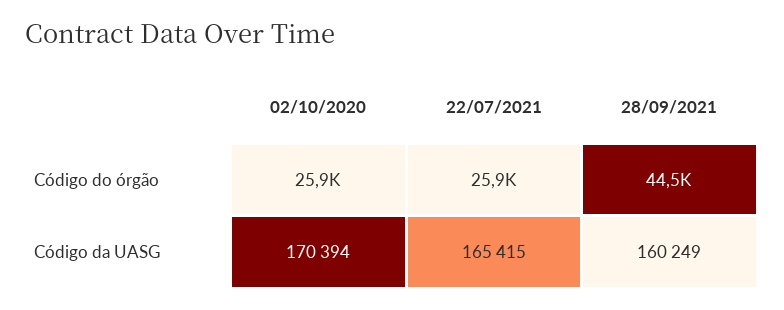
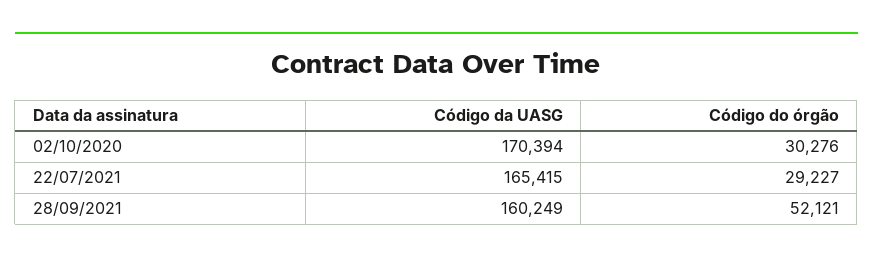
02/10/2020, Código do órgão: 25900 -> 30276
22/07/2021, Código do órgão: 25900 -> 29227
28/09/2021, Código do órgão: 44500 -> 52121

